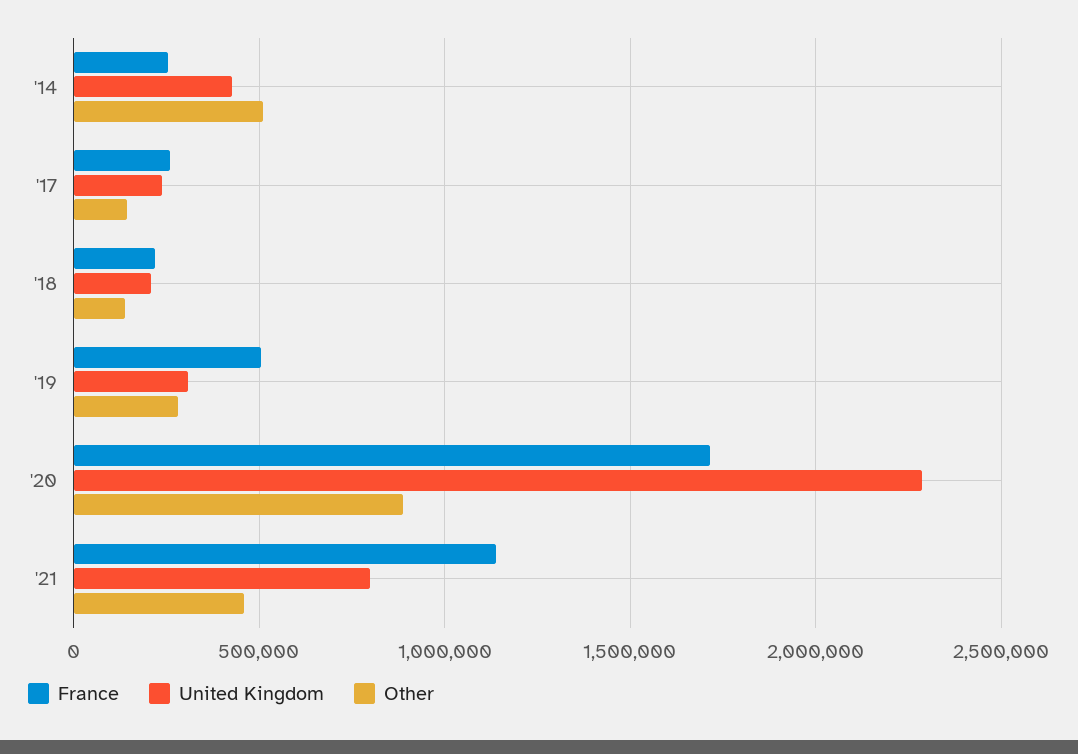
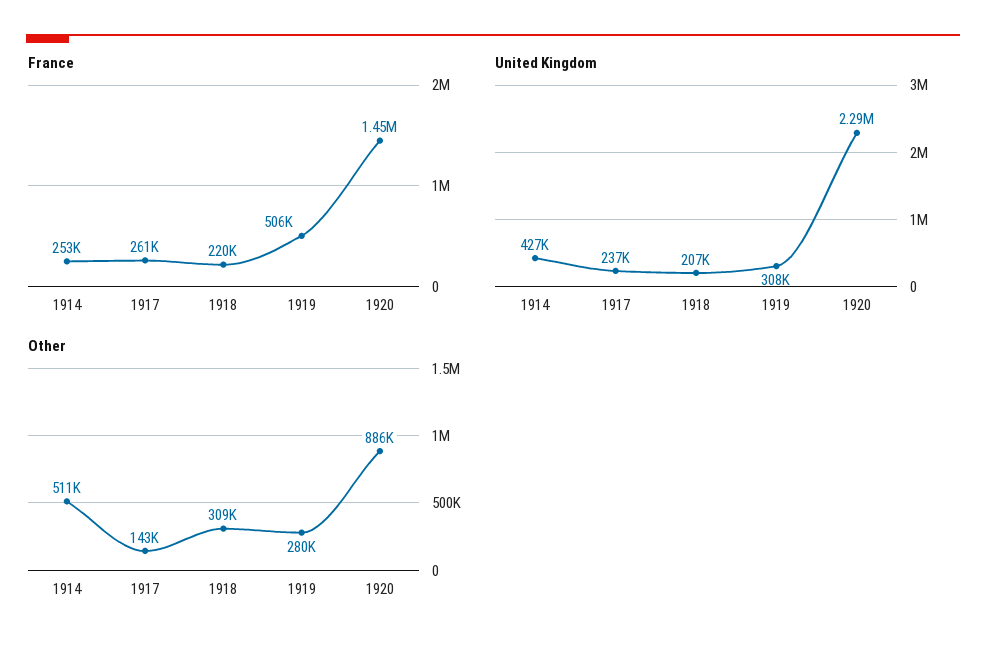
Other, '18: 150000 -> 309000
France, '20: 1700000 -> 1450000
France, '21: 1150000 -> none
United Kingdom, '21: 800000 -> none
Other, '21: 450000 -> none

